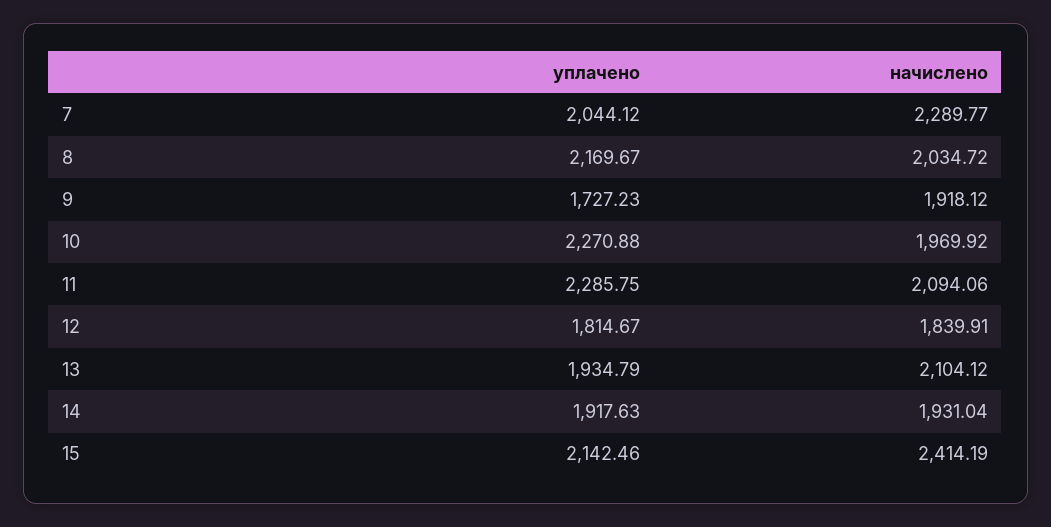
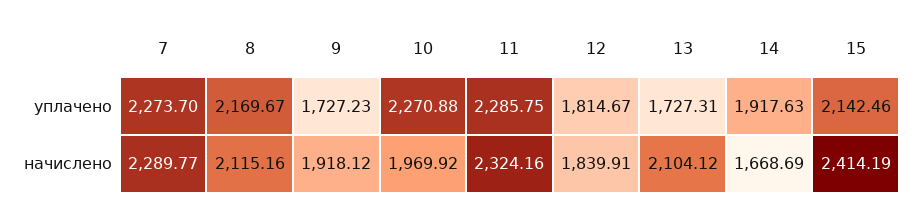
уплачено, 7: 2044.12 -> 2273.7
начислено, 8: 2034.72 -> 2115.16
начислено, 11: 2094.06 -> 2324.16
уплачено, 13: 1934.79 -> 1727.31
начислено, 14: 1931.04 -> 1668.69

